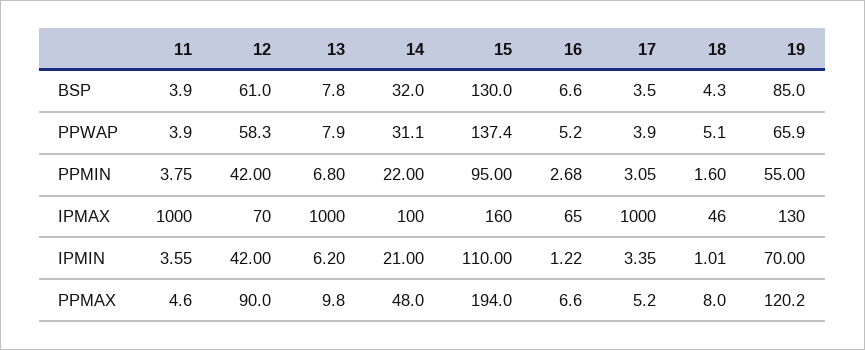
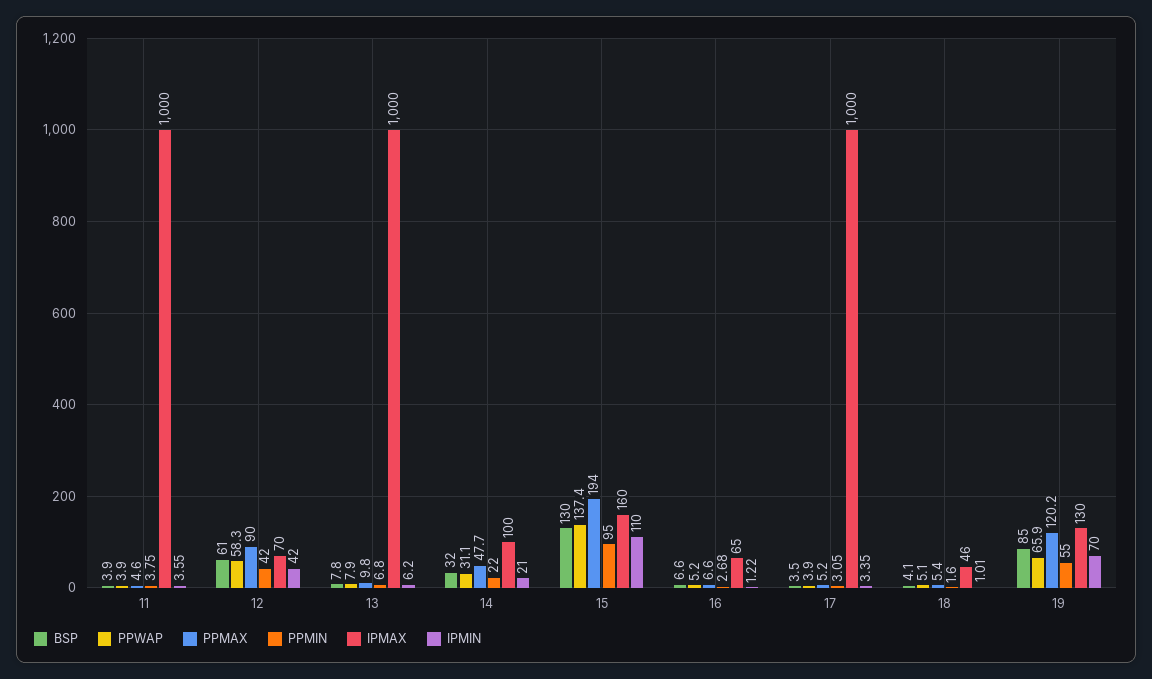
BSP, 18: 4.3 -> 4.1
PPMAX, 14: 48 -> 47.7
PPMAX, 18: 8 -> 5.4

